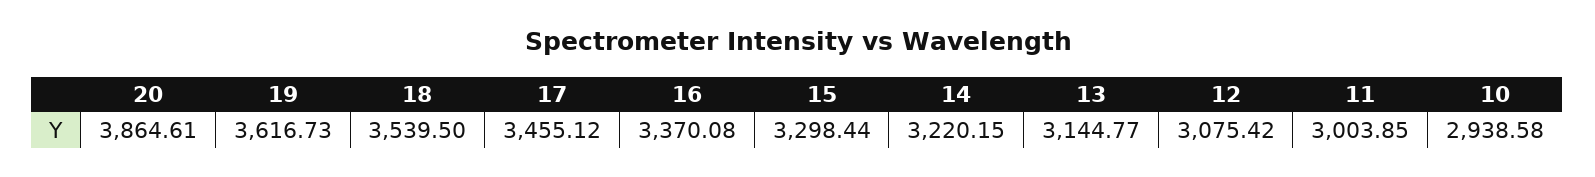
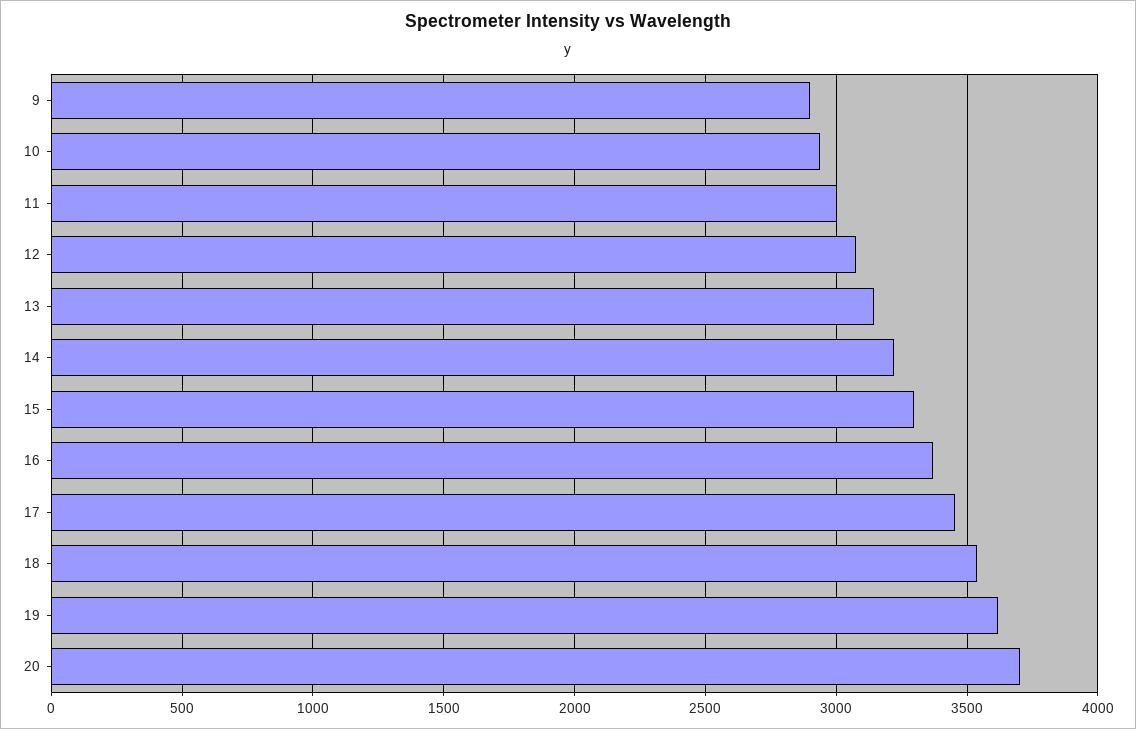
20: 3864.61 -> 3700
9: none -> 2900

